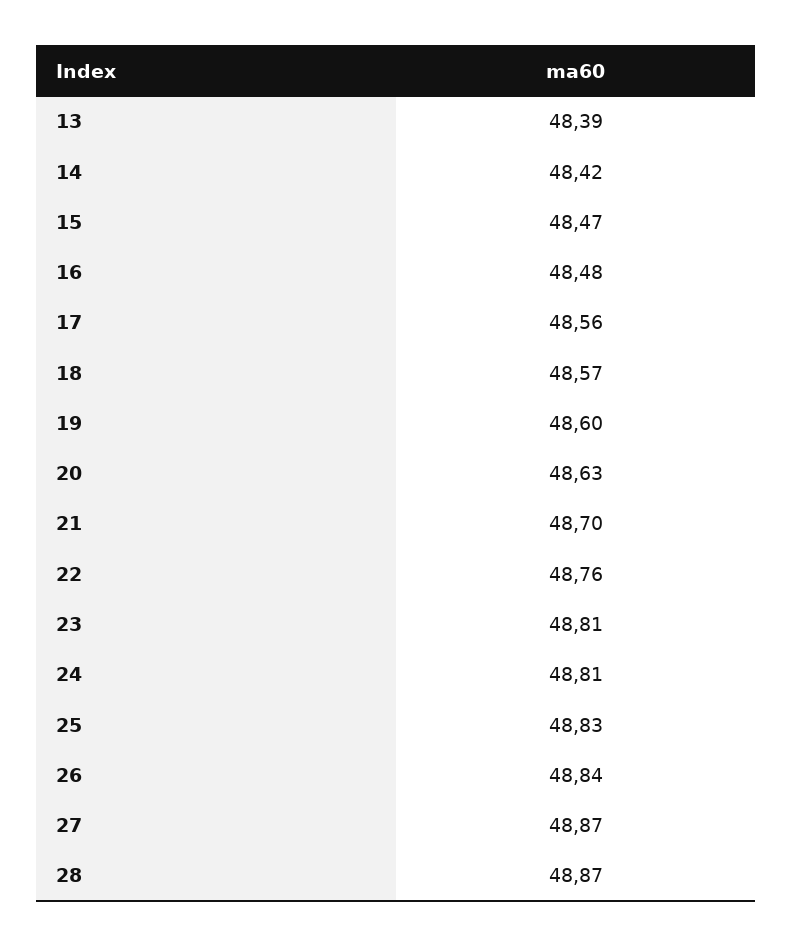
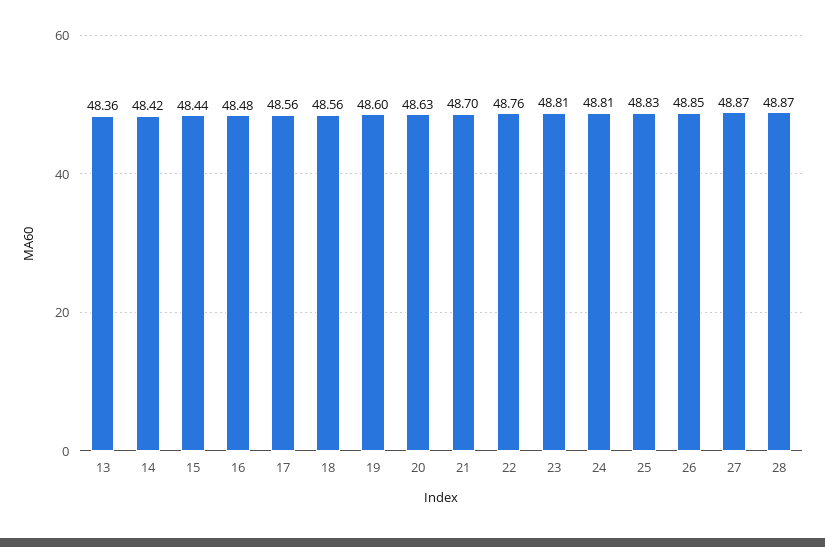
13: 48.39 -> 48.36
15: 48.47 -> 48.44
18: 48.57 -> 48.56
26: 48.84 -> 48.85

